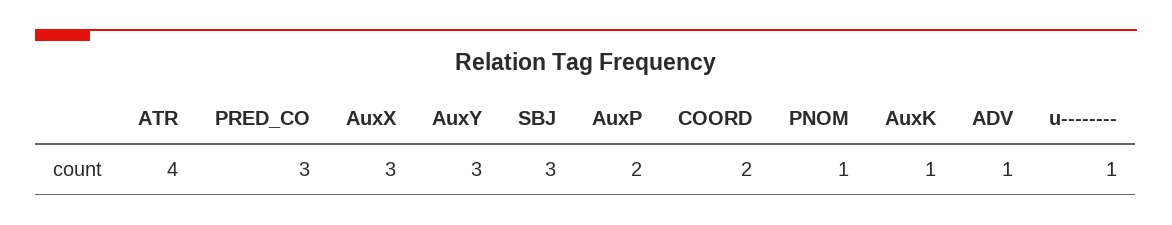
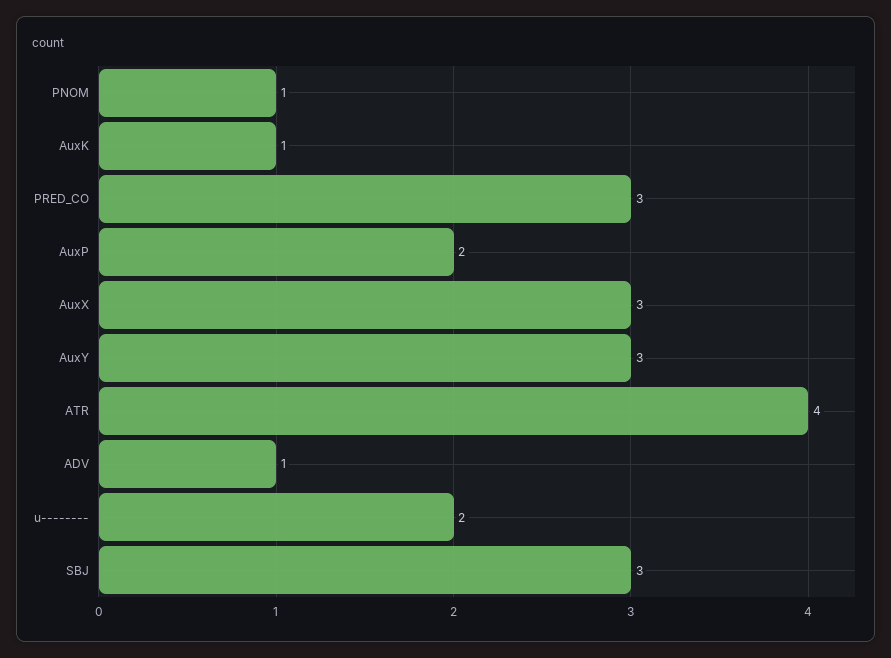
COORD: 2 -> none
u--------: 1 -> 2

